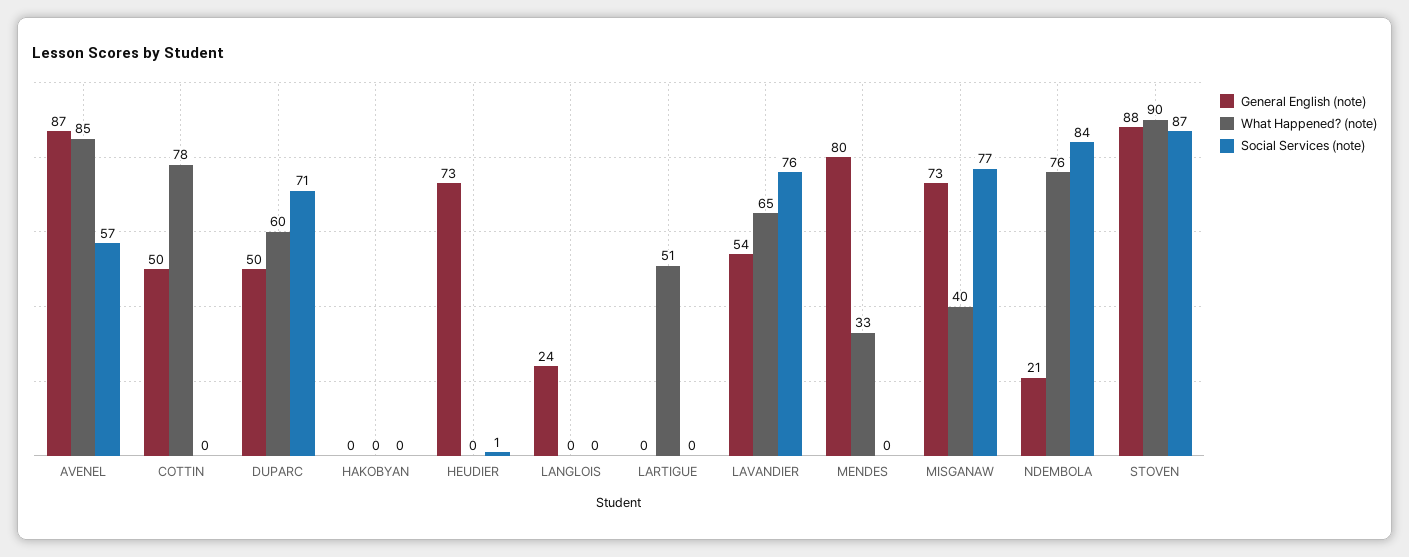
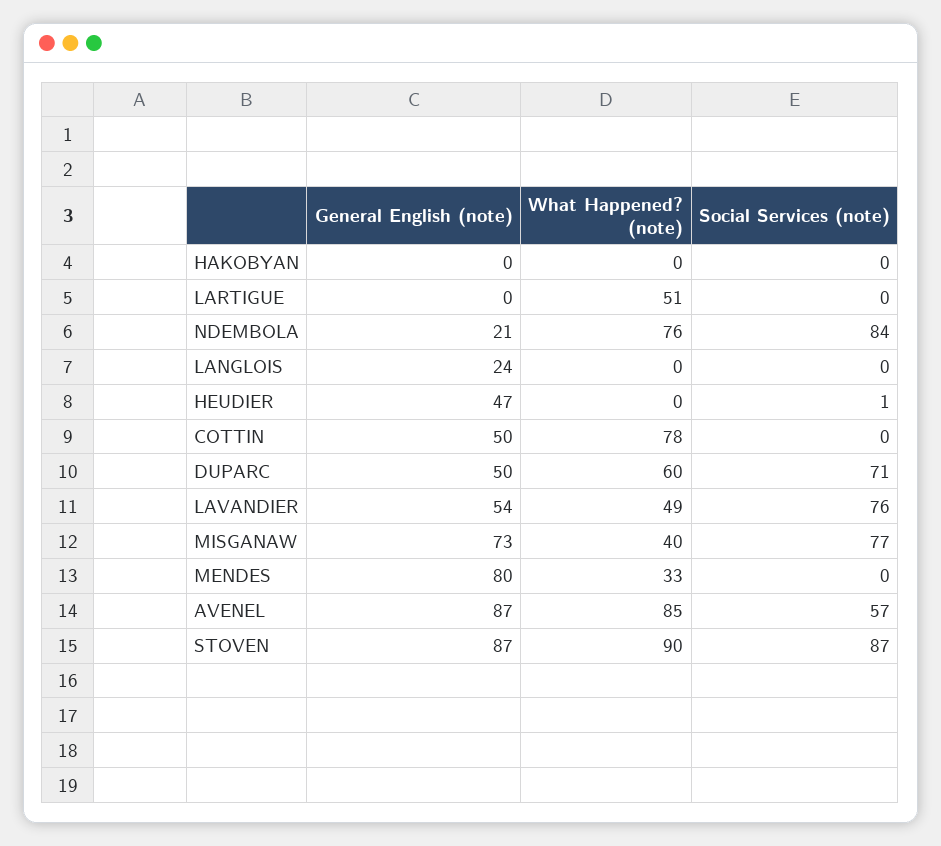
General English (note), HEUDIER: 73 -> 47
What Happened? (note), LAVANDIER: 65 -> 49
General English (note), STOVEN: 88 -> 87

